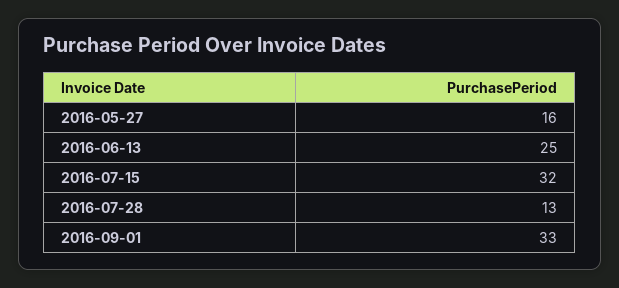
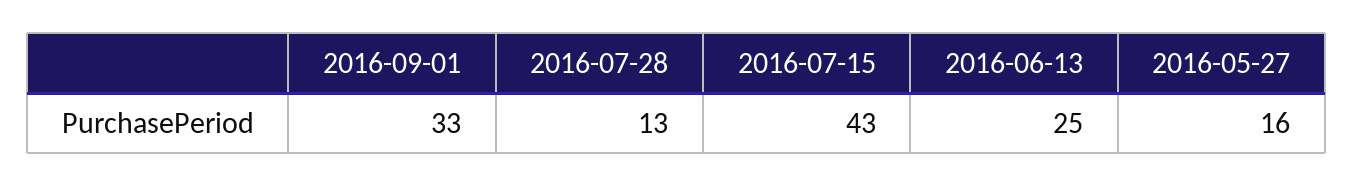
2016-07-15: 32 -> 43

